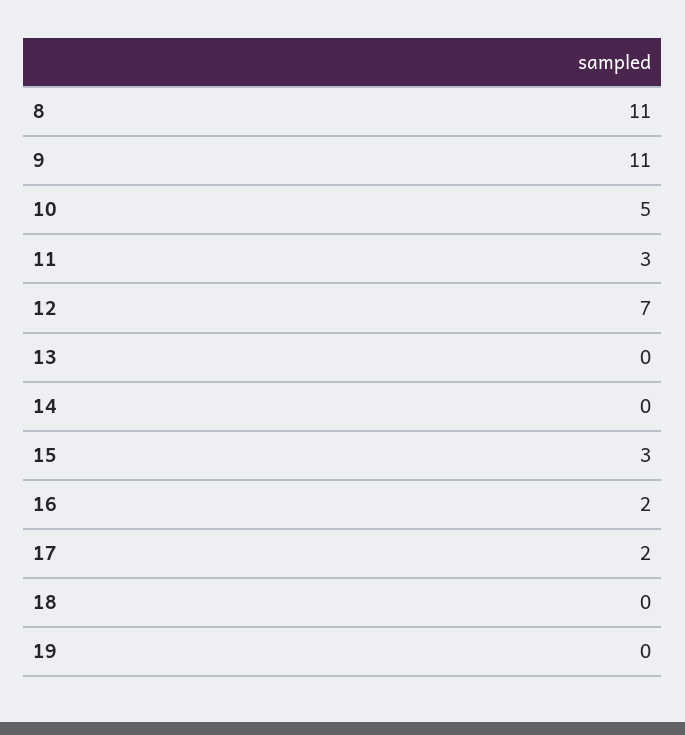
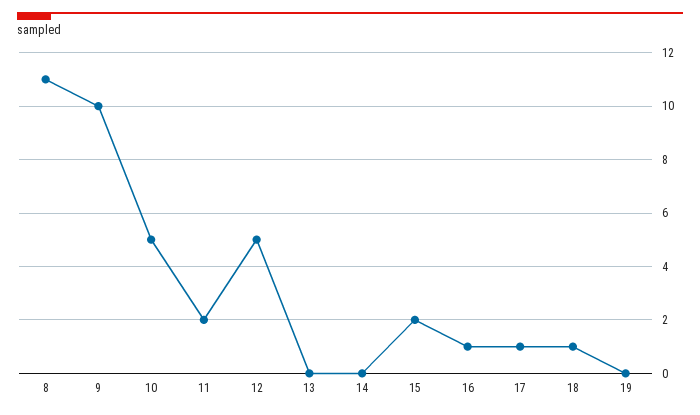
9: 11 -> 10
11: 3 -> 2
12: 7 -> 5
15: 3 -> 2
16: 2 -> 1
17: 2 -> 1
18: 0 -> 1

